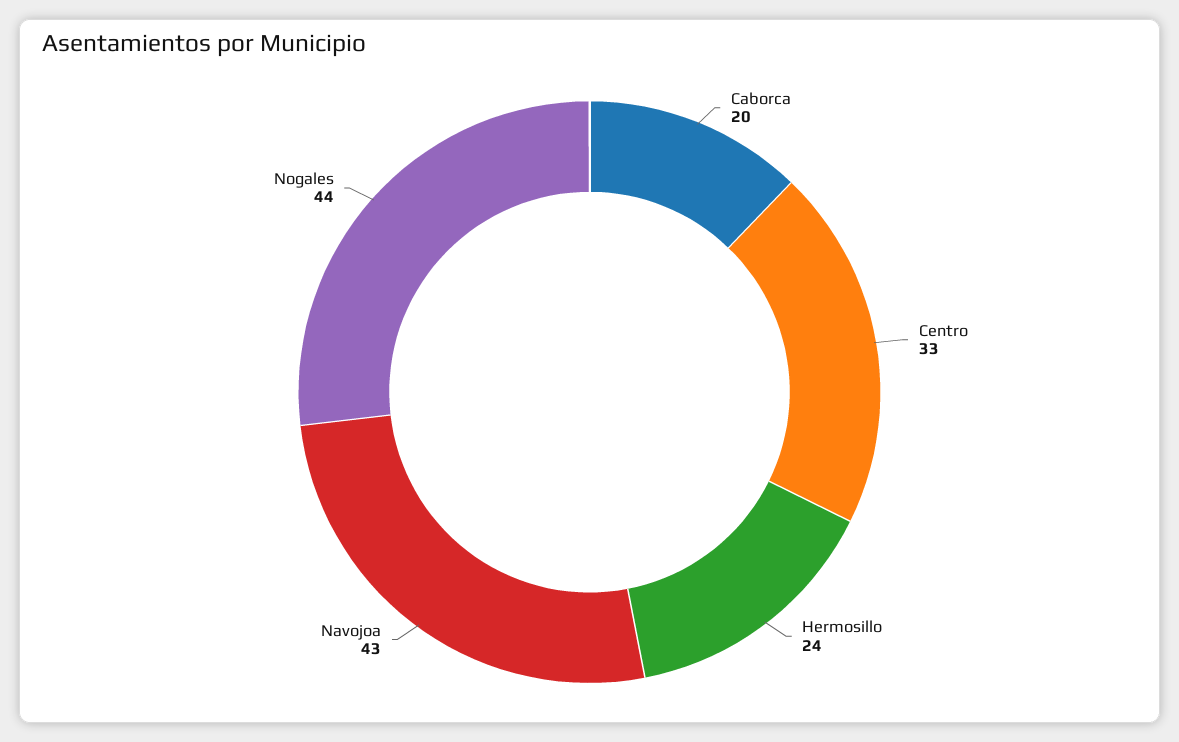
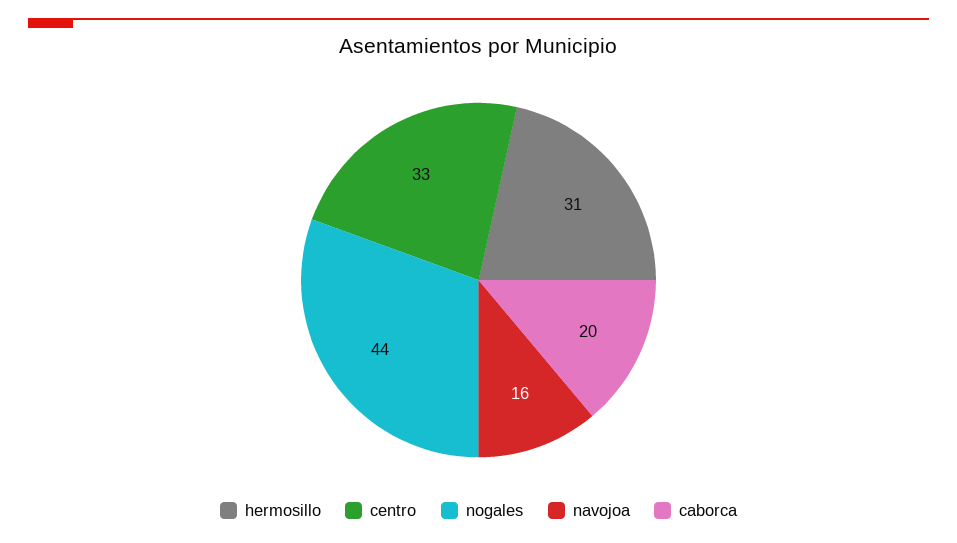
Hermosillo: 24 -> 31
Navojoa: 43 -> 16

